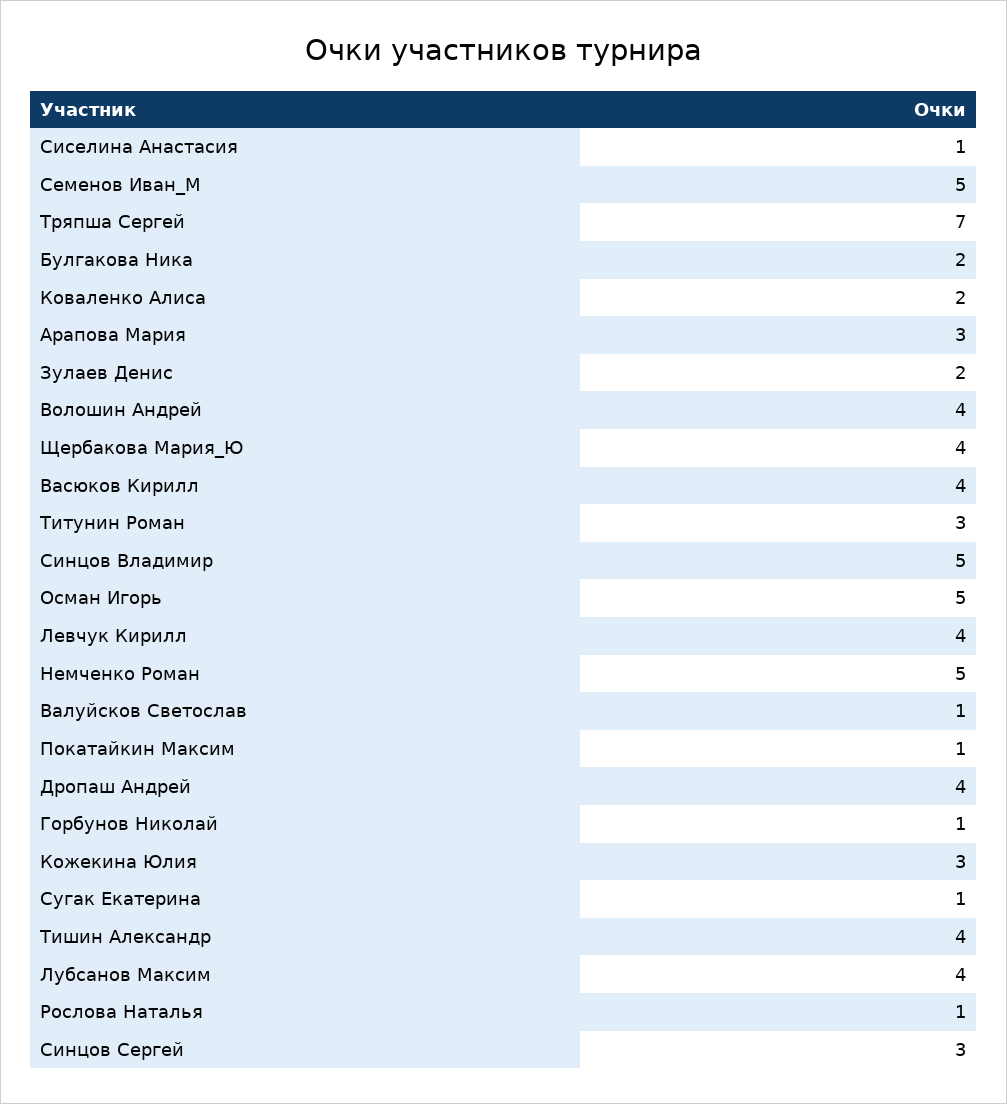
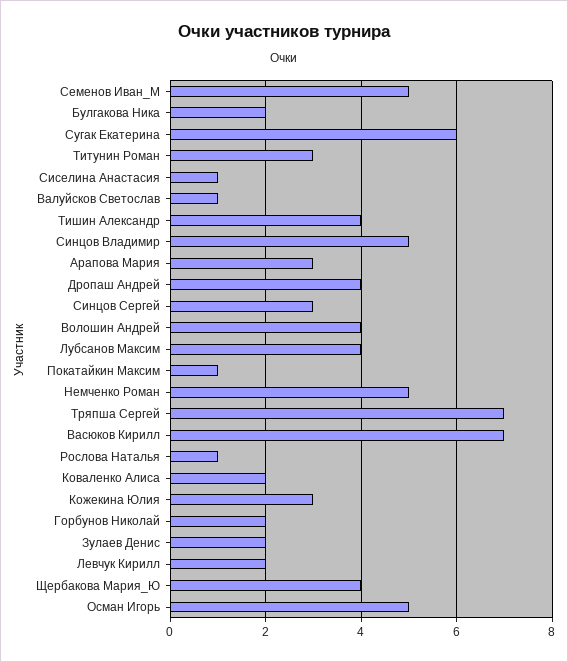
Васюков Кирилл: 4 -> 7
Левчук Кирилл: 4 -> 2
Горбунов Николай: 1 -> 2
Сугак Екатерина: 1 -> 6

